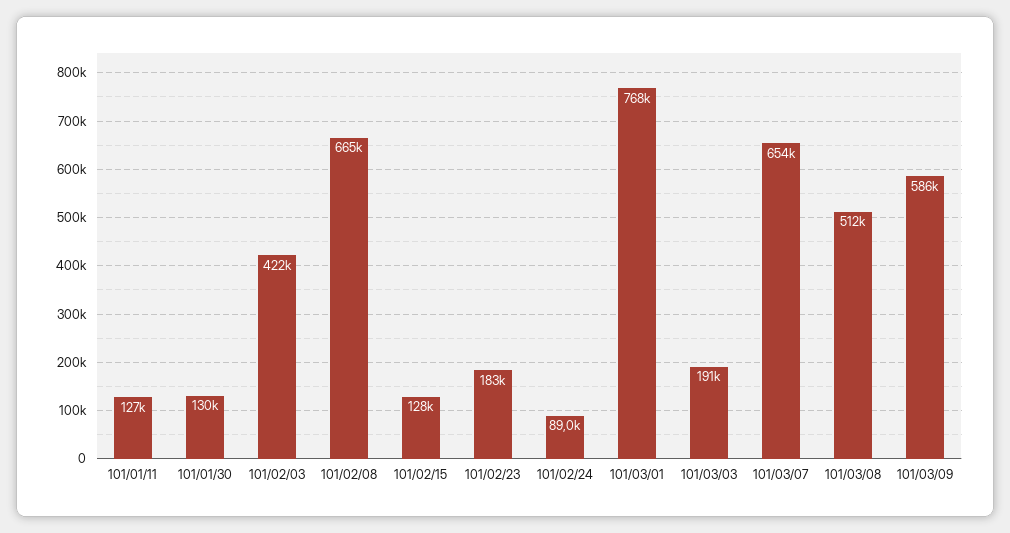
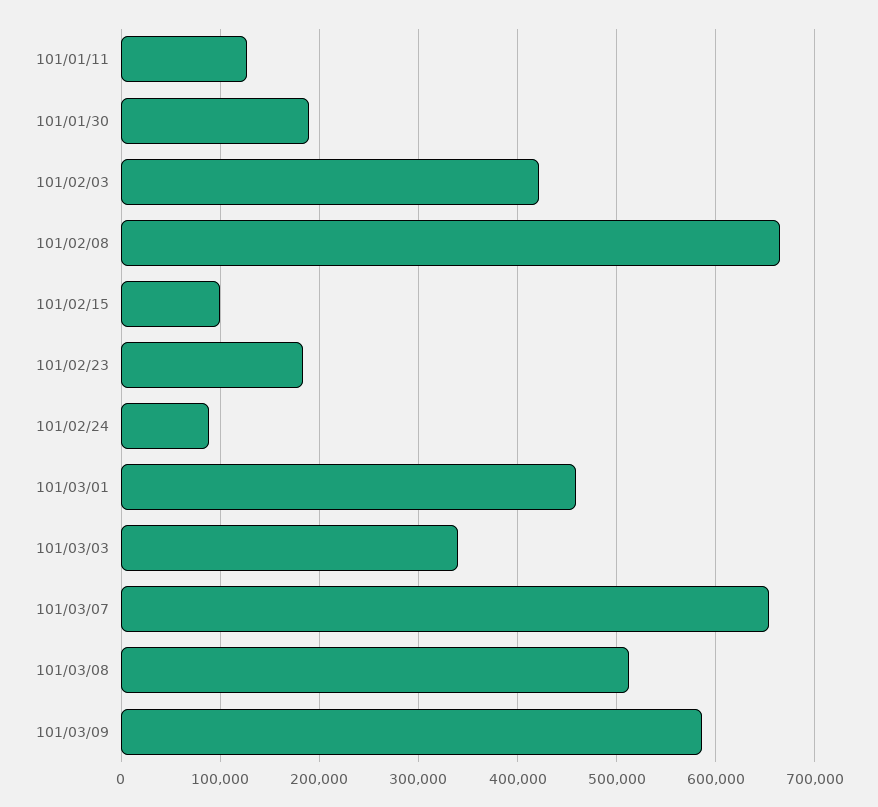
101/01/30: 130000 -> 190000
101/02/15: 128000 -> 100000
101/03/01: 768000 -> 460000
101/03/03: 191000 -> 340000

